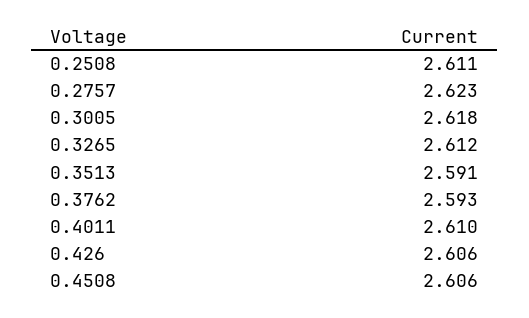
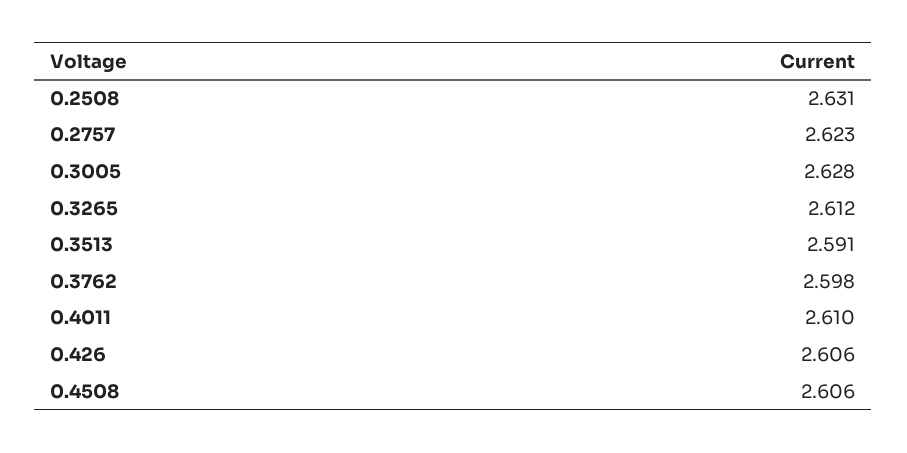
0.2508: 2.611 -> 2.631
0.3005: 2.618 -> 2.628
0.3762: 2.593 -> 2.598

